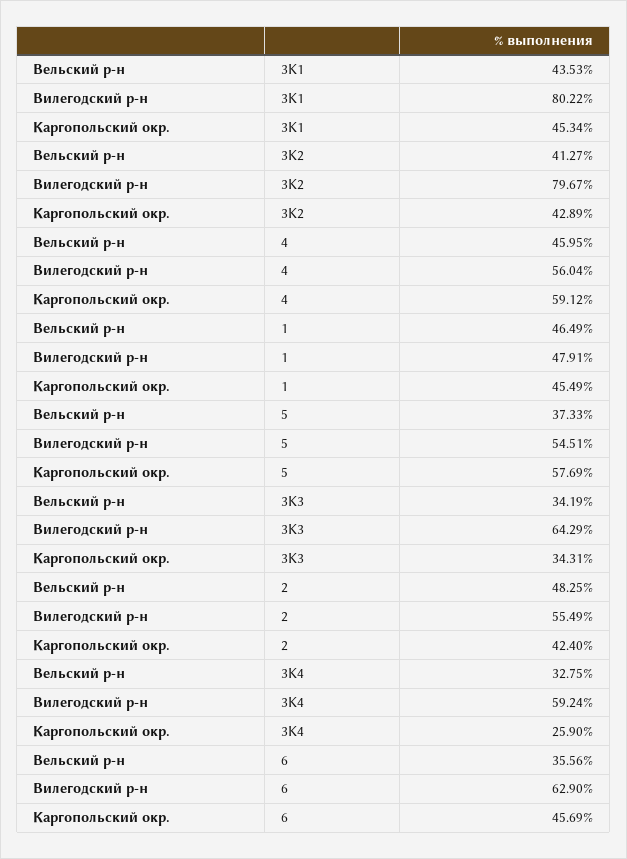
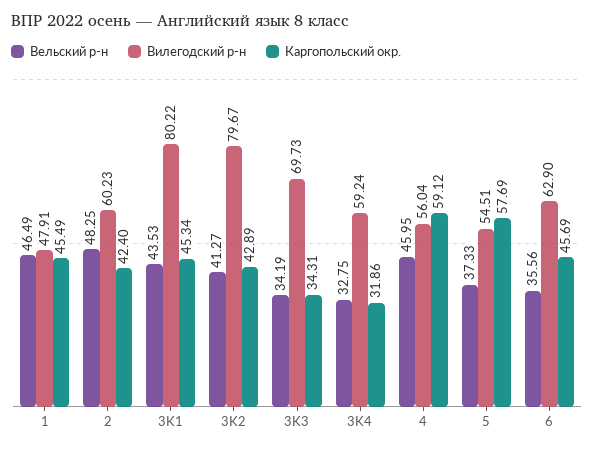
Вилегодский р-н, 3K3: 64.29 -> 69.73
Вилегодский р-н, 2: 55.49 -> 60.23
Каргопольский окр., 3K4: 25.9 -> 31.86

